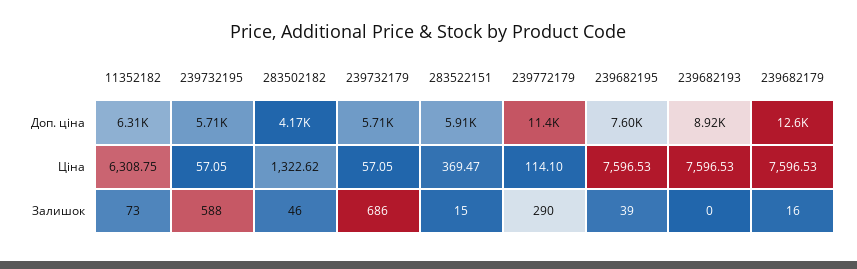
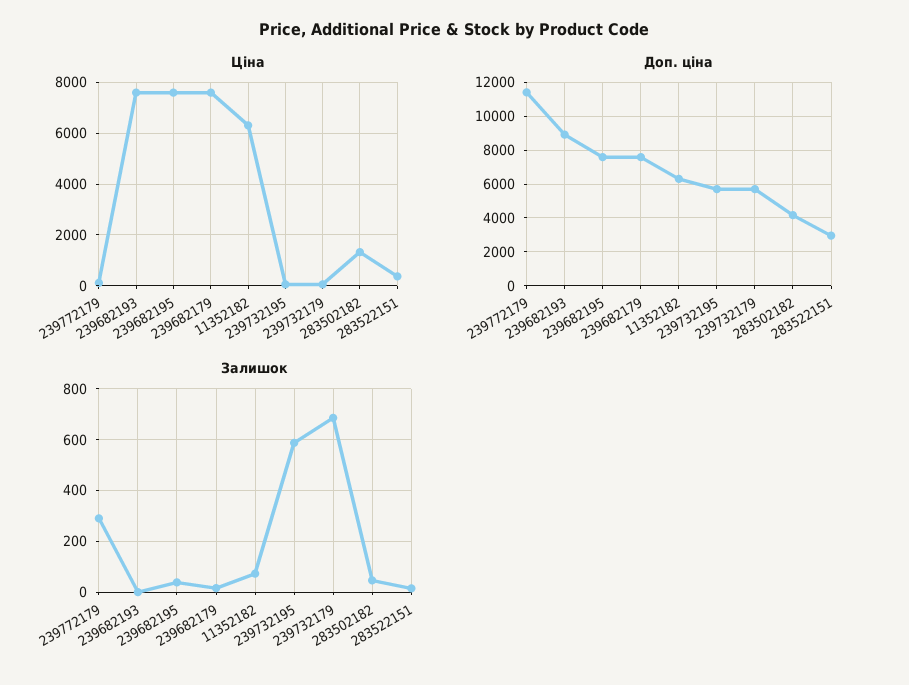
Доп. ціна, 283522151: 5910 -> 3000
Доп. ціна, 239682179: 12600 -> 7500

